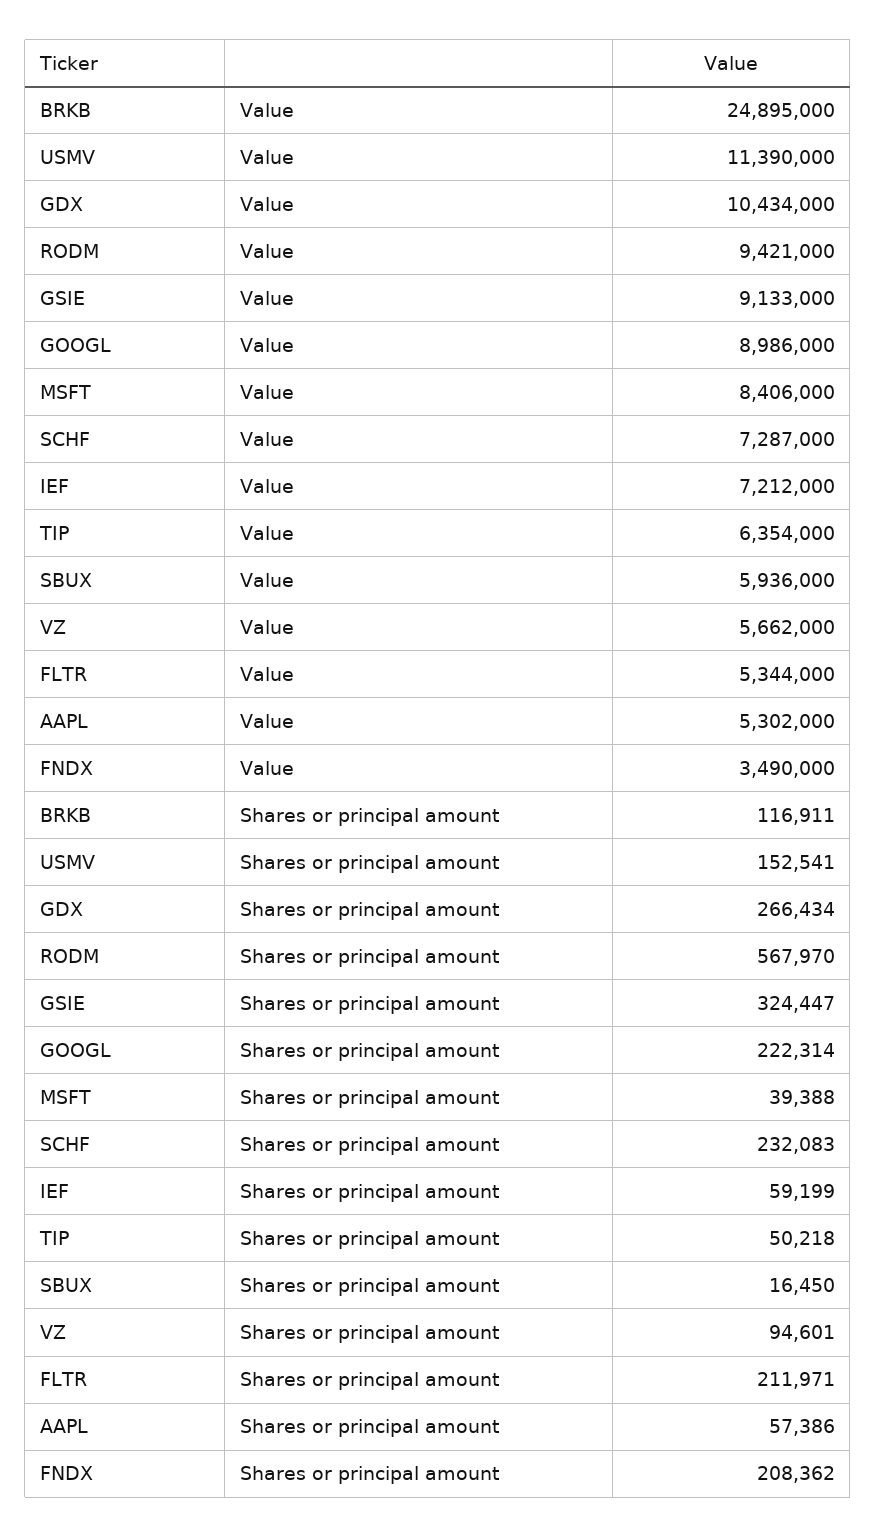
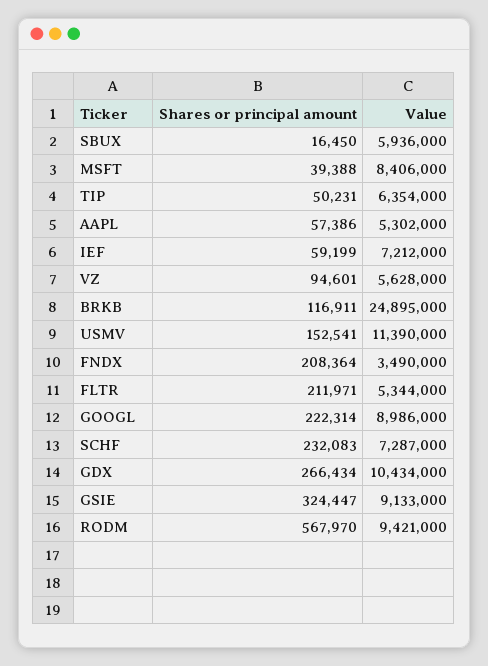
VZ, Value: 5662000 -> 5628000
TIP, Shares or principal amount: 50218 -> 50231
FNDX, Shares or principal amount: 208362 -> 208364

